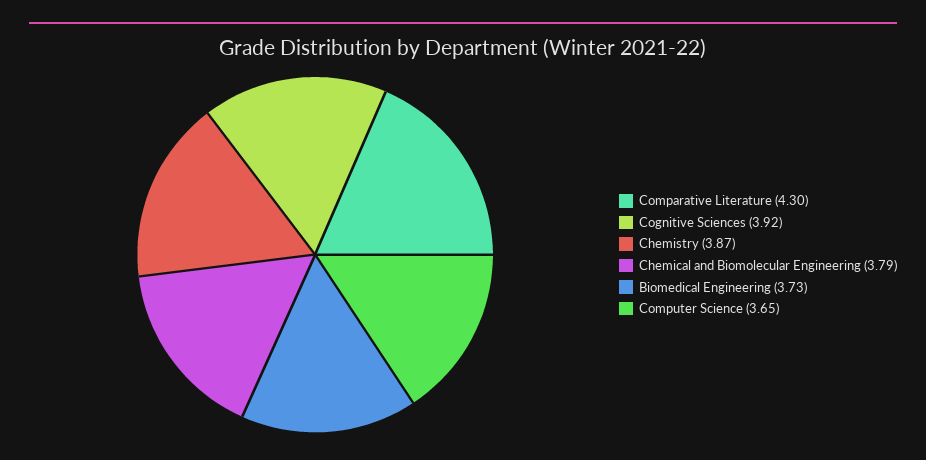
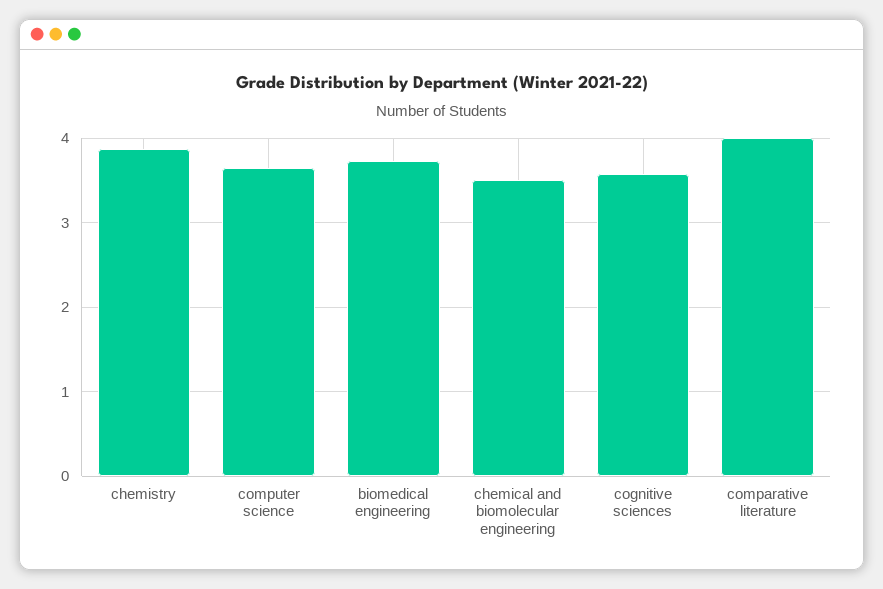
Comparative Literature: 4.3 -> 4
Cognitive Sciences: 3.92 -> 3.6
Chemical and Biomolecular Engineering: 3.79 -> 3.5

